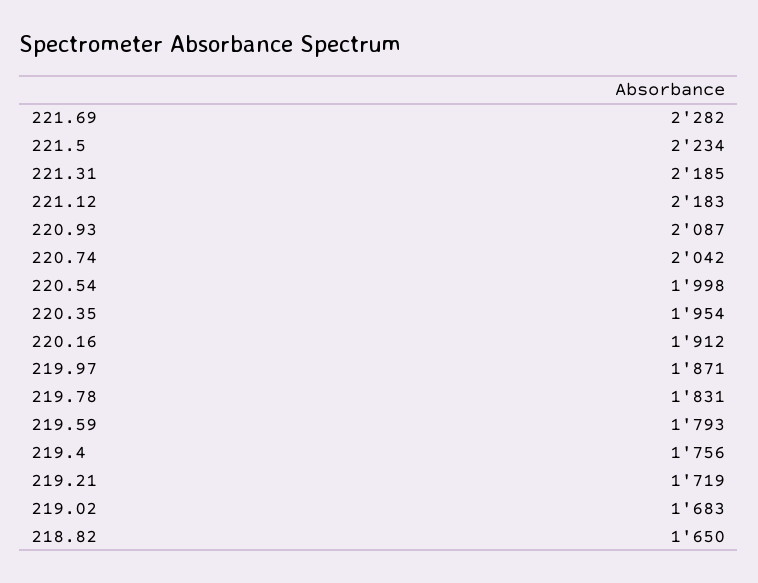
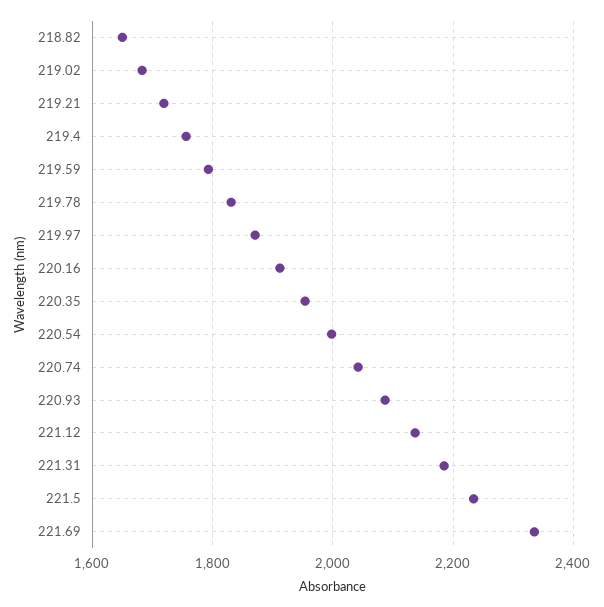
221.69: 2282 -> 2340
221.12: 2183 -> 2140

